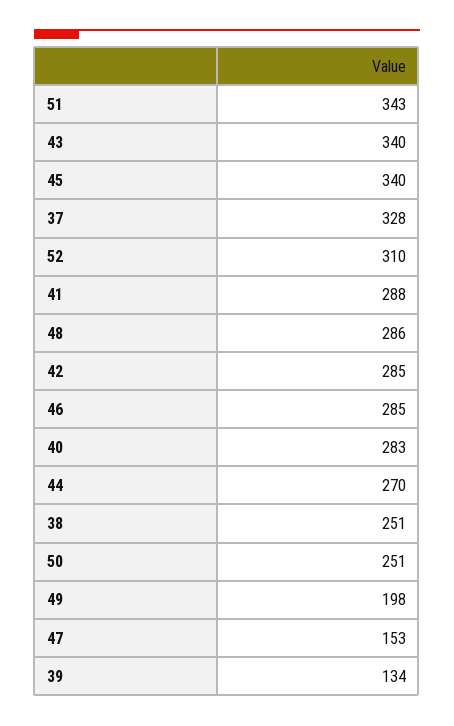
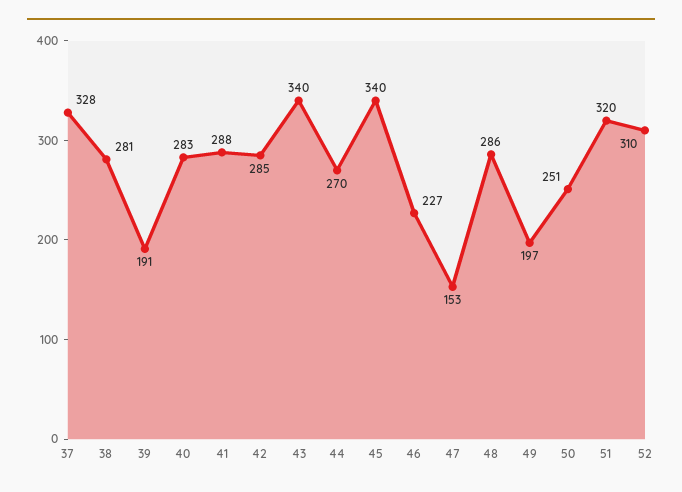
51: 343 -> 320
46: 285 -> 227
38: 251 -> 281
49: 198 -> 197
39: 134 -> 191

